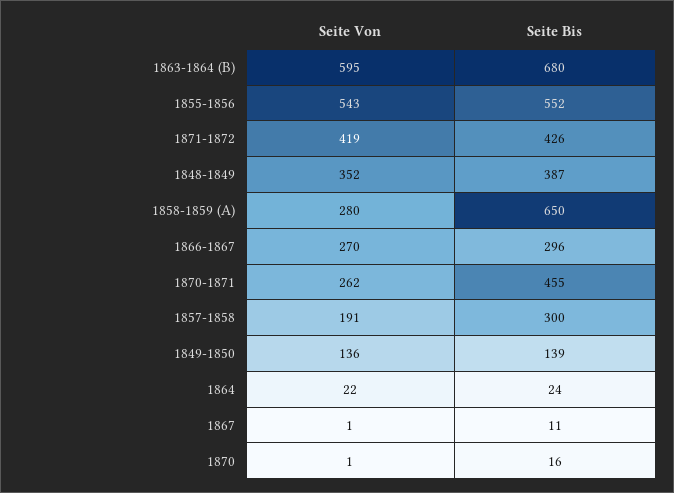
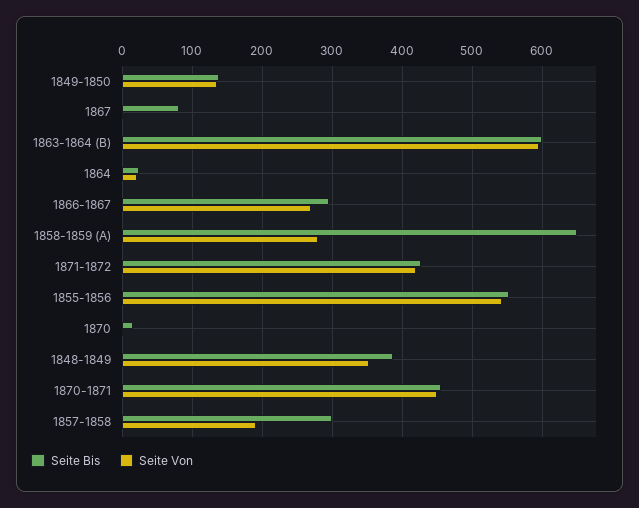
Seite Bis, 1863-1864 (B): 680 -> 600
Seite Von, 1870-1871: 262 -> 450
Seite Bis, 1867: 11 -> 80

